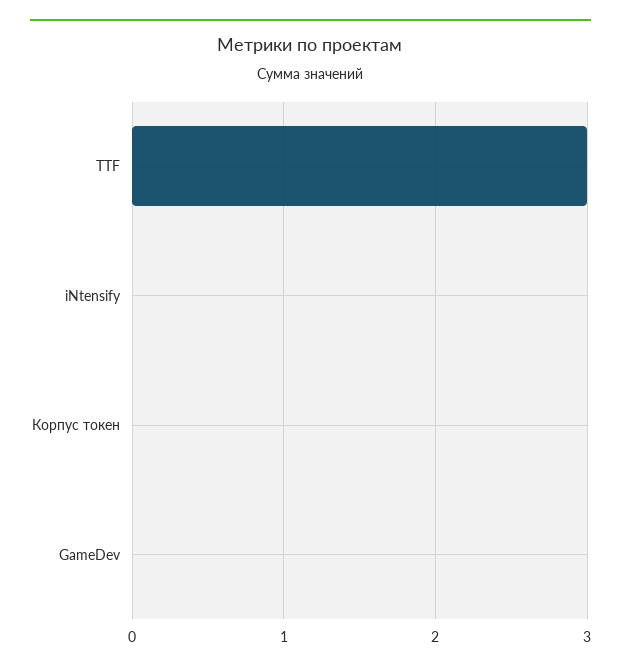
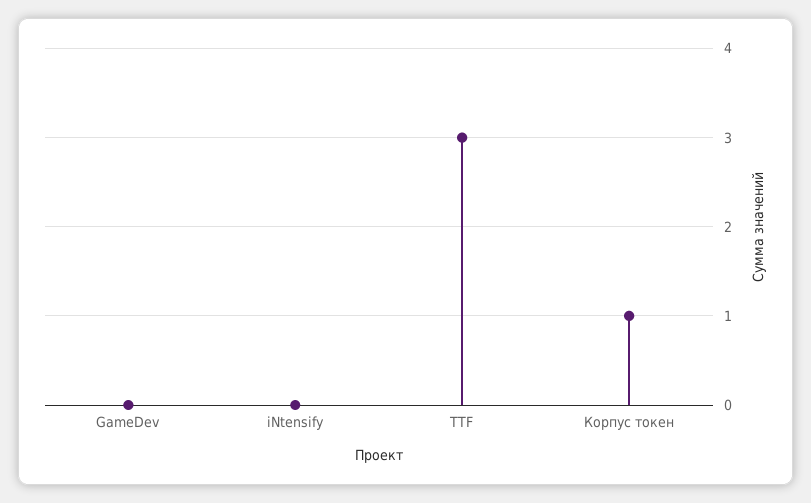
Корпус токен: 0 -> 1

